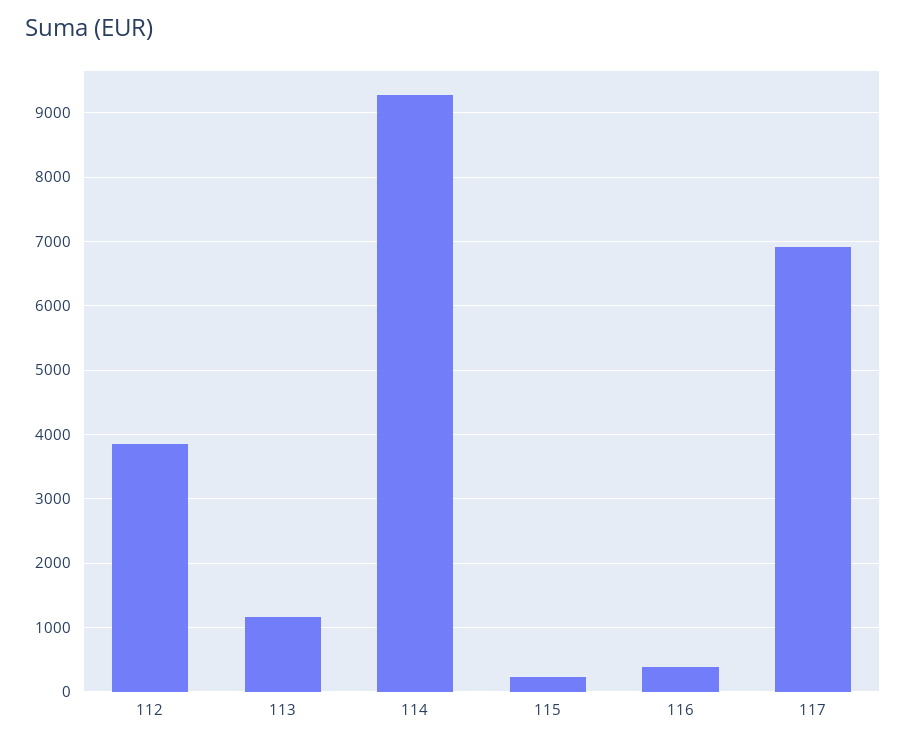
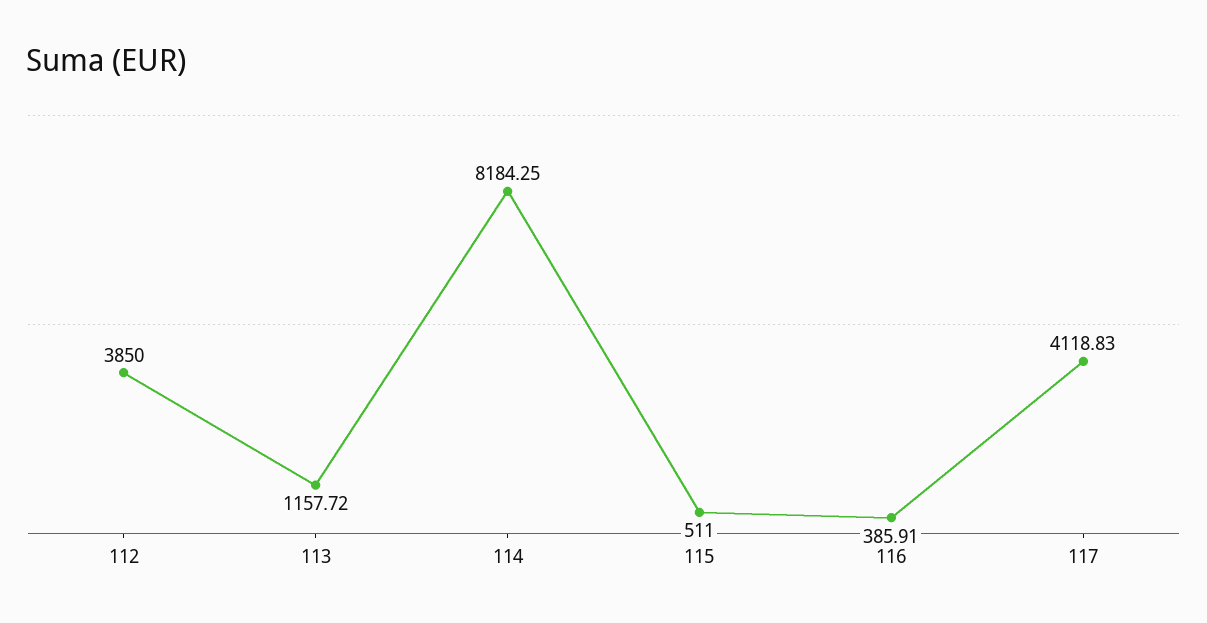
114: 9300 -> 8184.25
115: 200 -> 511
117: 6900 -> 4118.83

